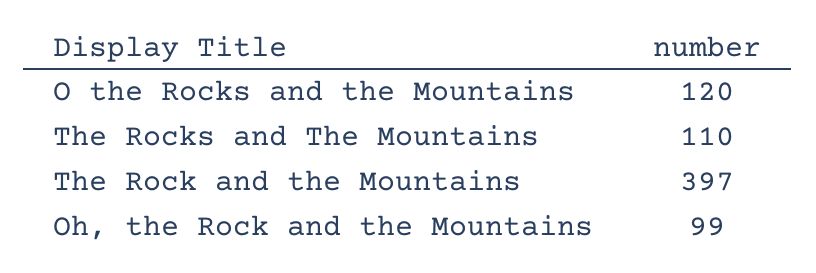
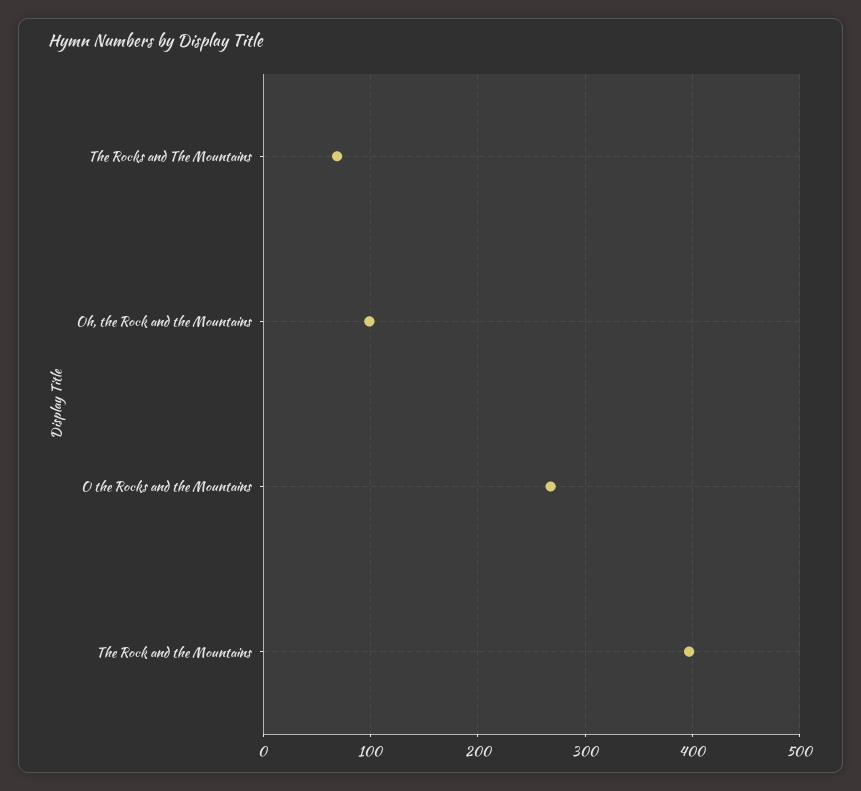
O the Rocks and the Mountains: 120 -> 270
The Rocks and The Mountains: 110 -> 70

